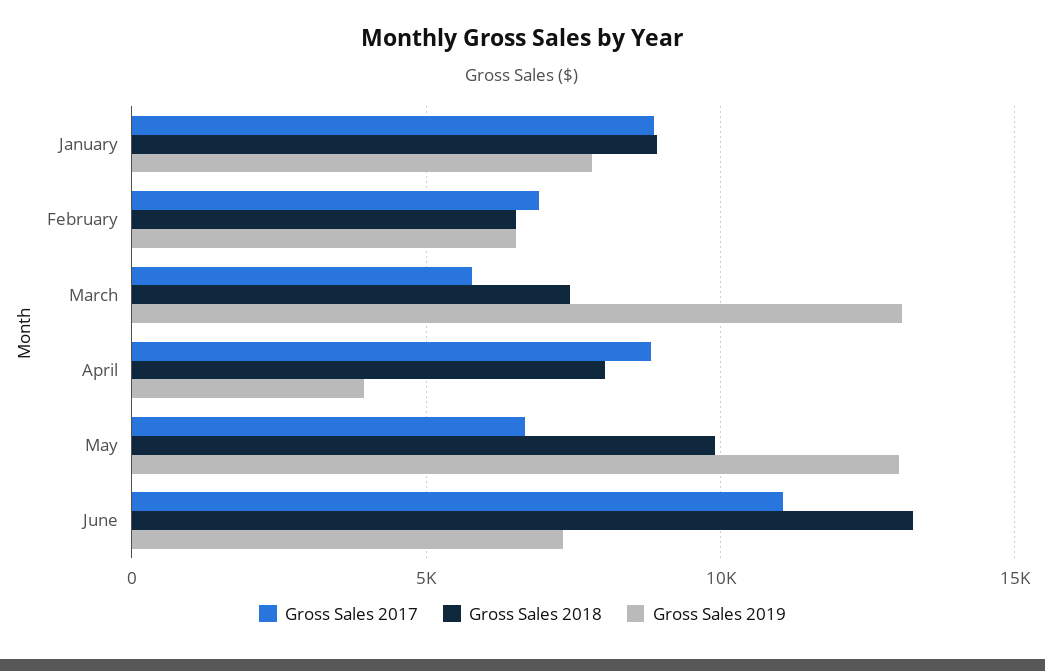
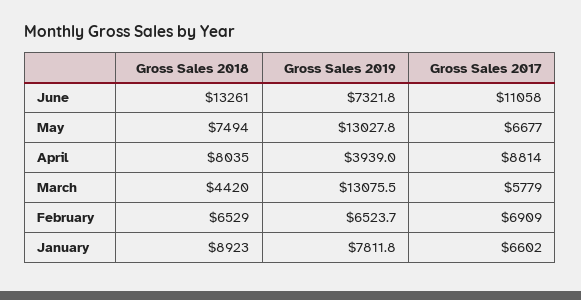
Gross Sales 2017, January: 9000 -> 6602
Gross Sales 2018, March: 7500 -> 4420
Gross Sales 2018, May: 10000 -> 7494

